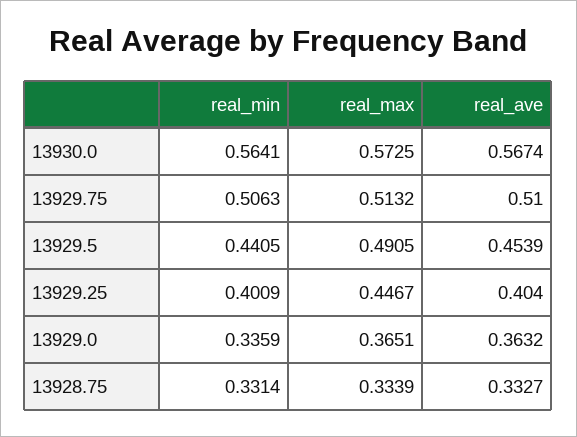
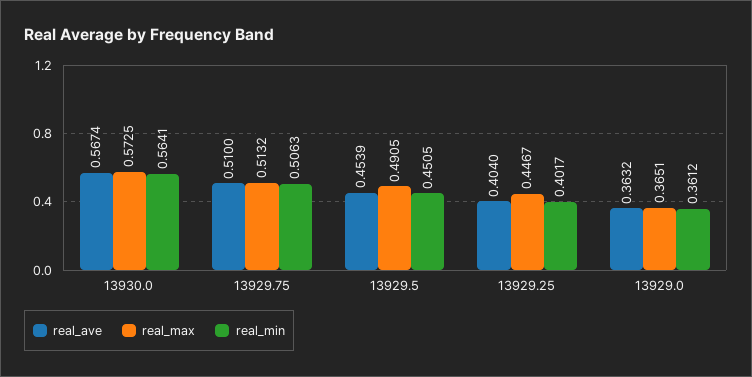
real_min, 13929.5: 0.4405 -> 0.4505
real_min, 13929.25: 0.4009 -> 0.4017
real_min, 13929.0: 0.3359 -> 0.3612
real_min, 13928.75: 0.3314 -> none
real_max, 13928.75: 0.3339 -> none
real_ave, 13928.75: 0.3327 -> none

